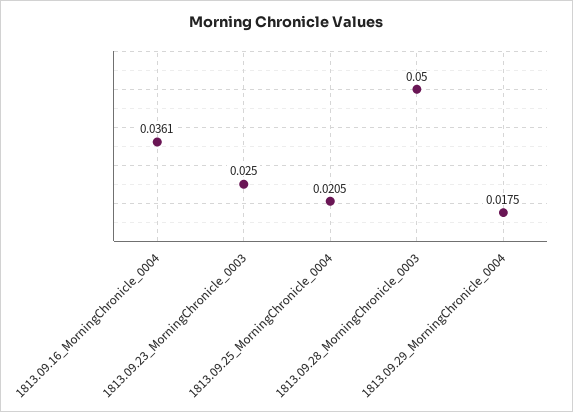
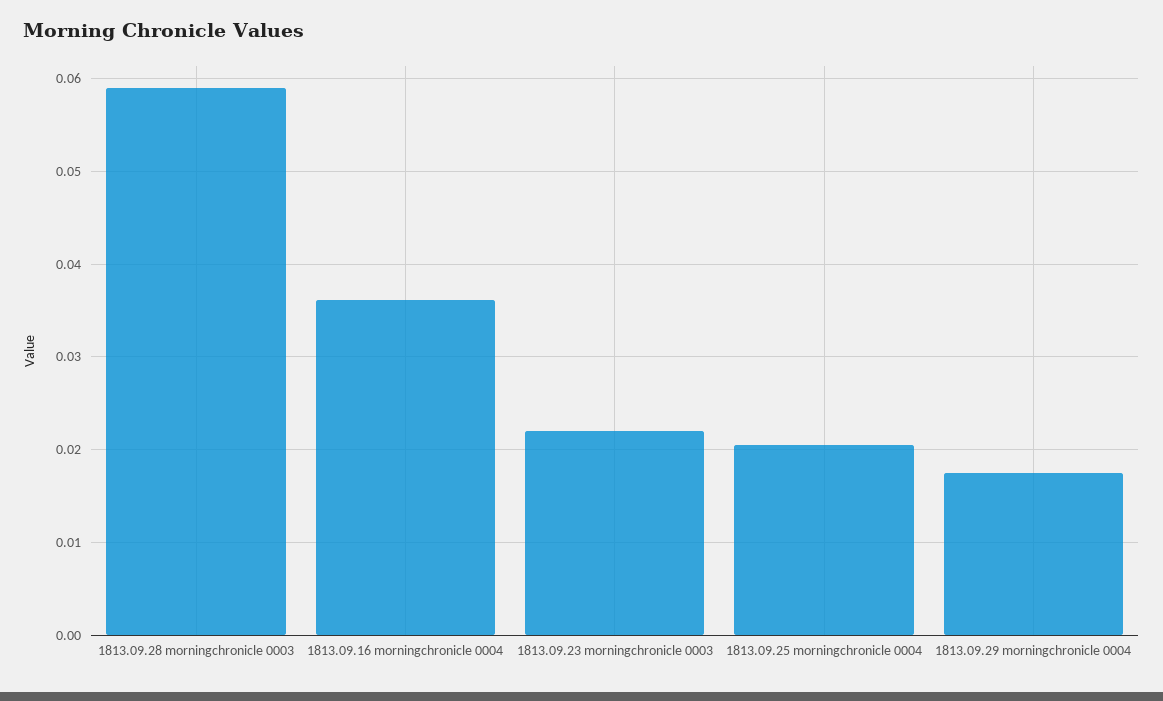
1813.09.23_MorningChronicle_0003: 0.025 -> 0.022
1813.09.28_MorningChronicle_0003: 0.05 -> 0.059

